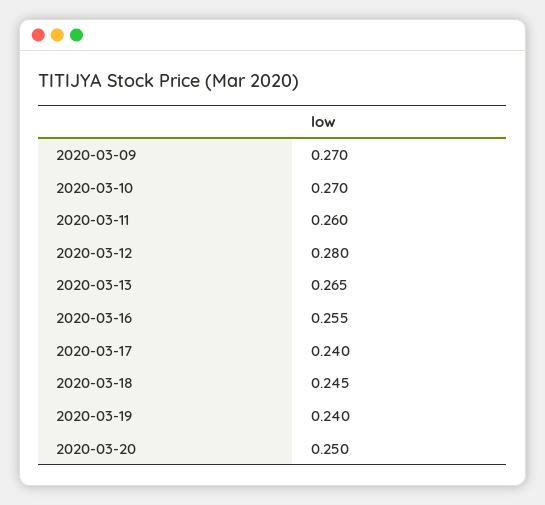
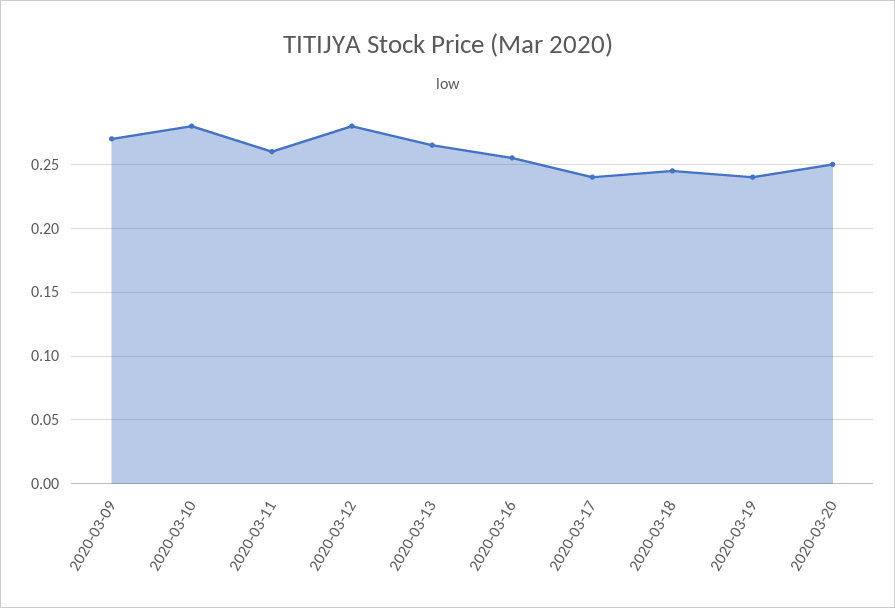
2020-03-10: 0.27 -> 0.28

